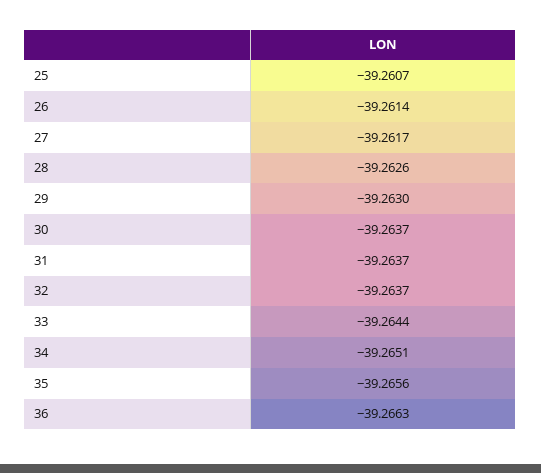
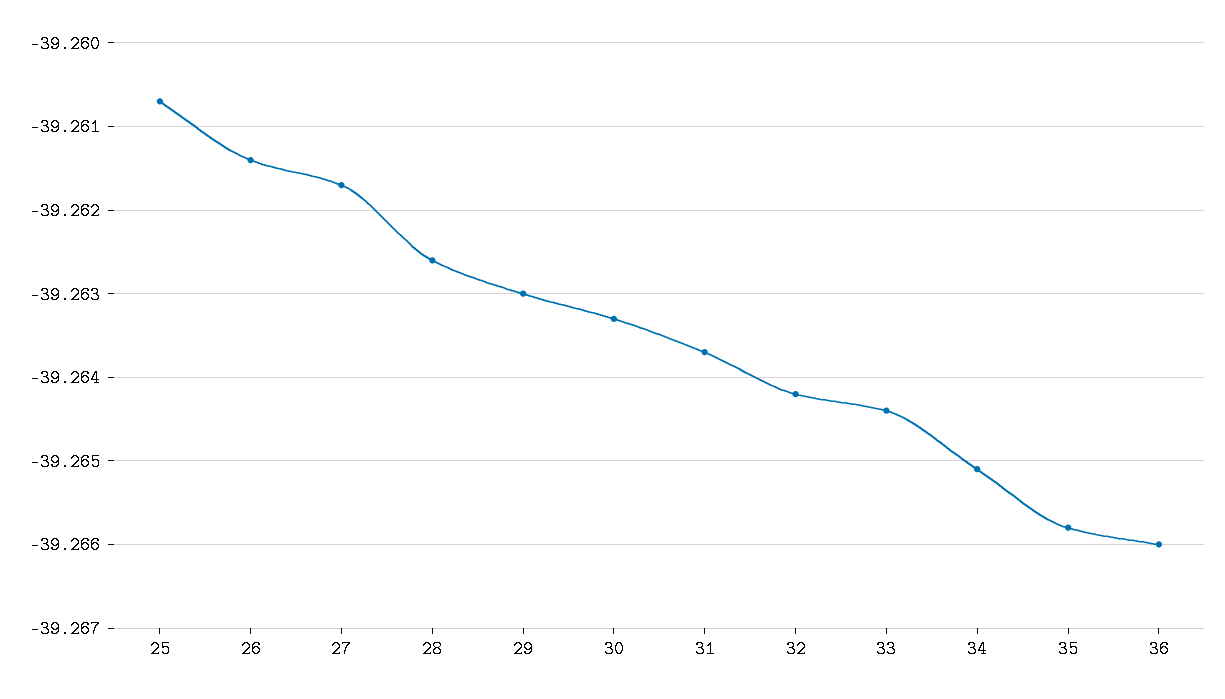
30: -39.2637 -> -39.2633
32: -39.2637 -> -39.2642
35: -39.2656 -> -39.2658
36: -39.2663 -> -39.266

